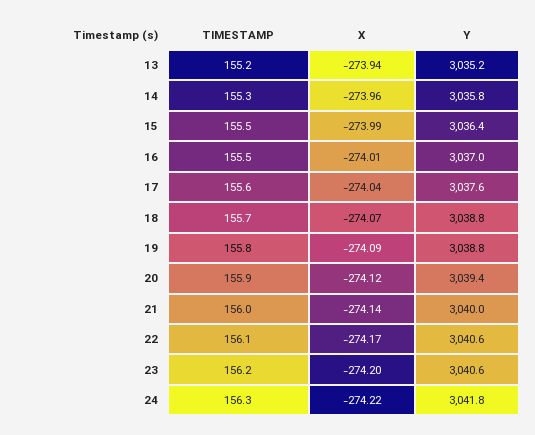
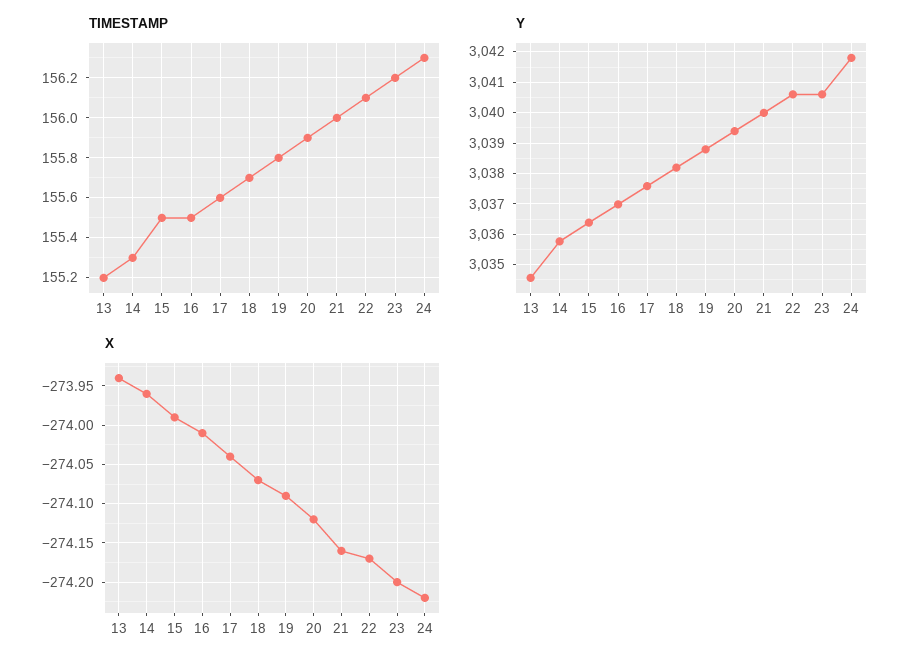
Y, 13: 3035.2 -> 3034.6
Y, 18: 3038.8 -> 3038.2
X, 21: -274.14 -> -274.16

